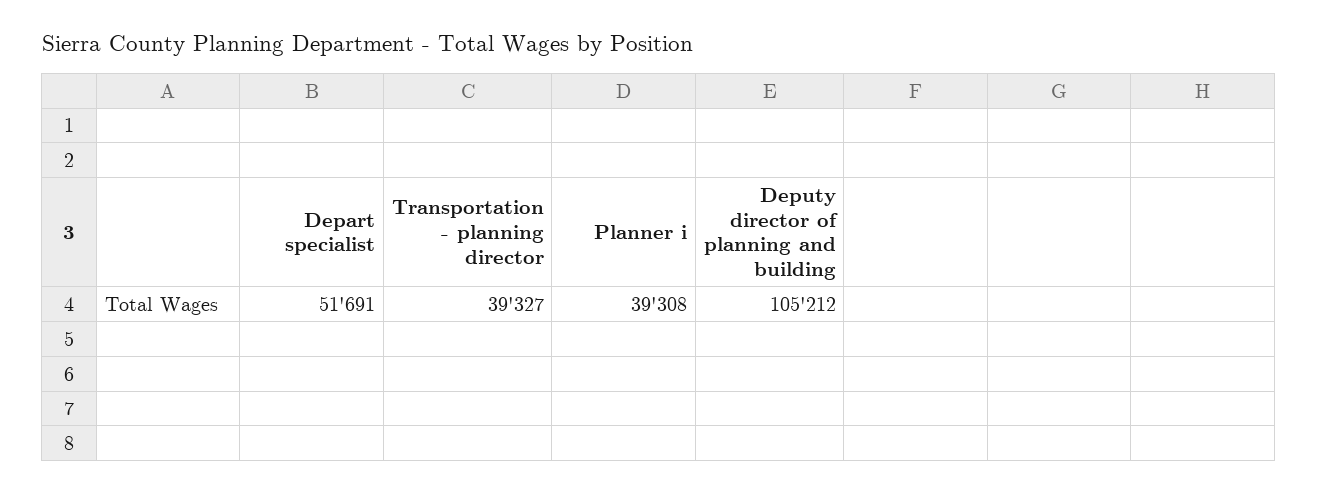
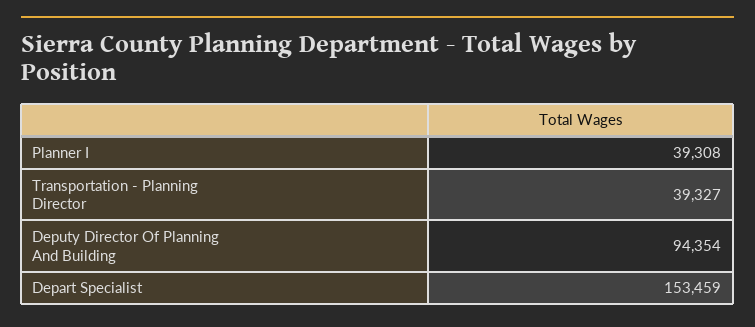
Depart specialist: 51691 -> 153459
Deputy director of planning and building: 105212 -> 94354

